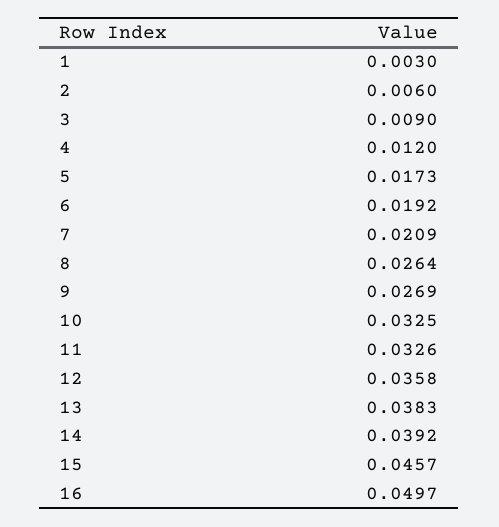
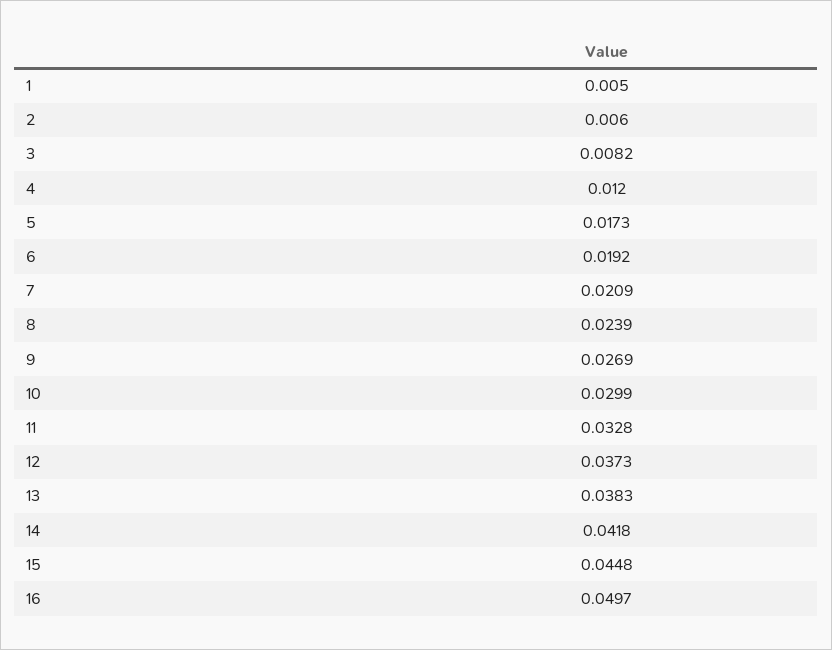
1: 0.003 -> 0.005
3: 0.009 -> 0.0082
8: 0.0264 -> 0.0239
10: 0.0325 -> 0.0299
11: 0.0326 -> 0.0328
12: 0.0358 -> 0.0373
14: 0.0392 -> 0.0418
15: 0.0457 -> 0.0448

